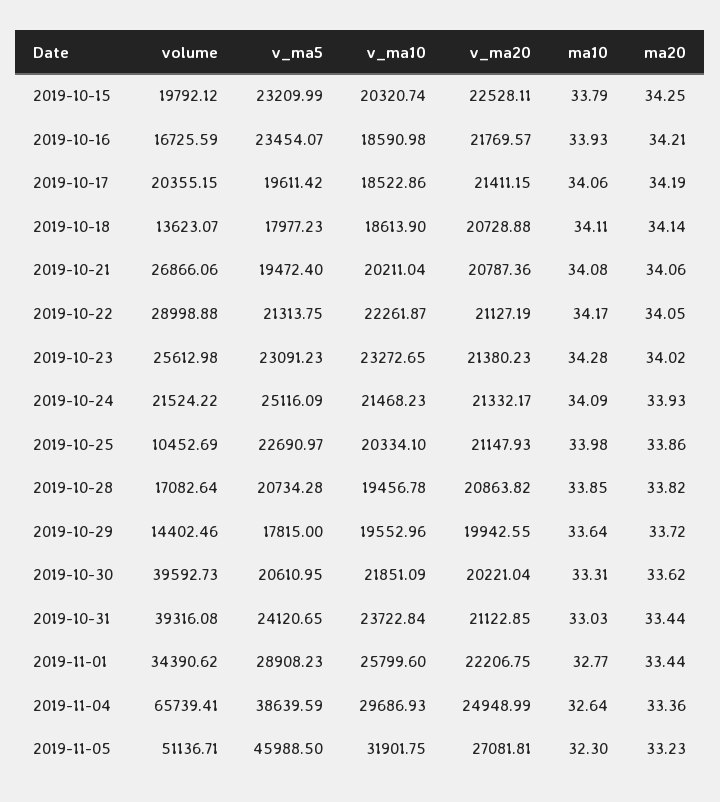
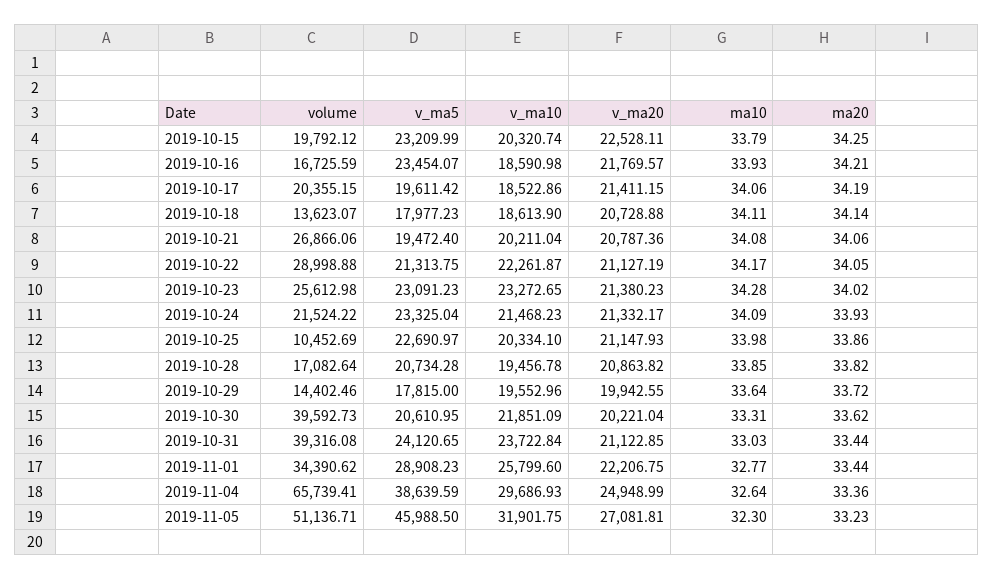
v_ma5, 2019-10-24: 25116.09 -> 23325.04

